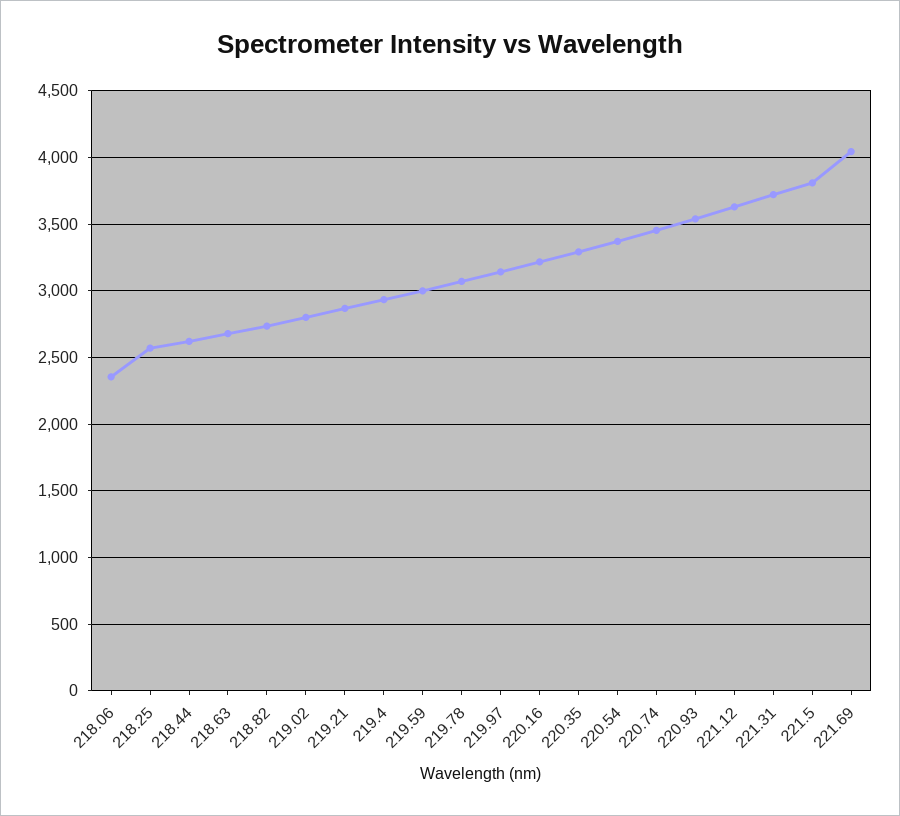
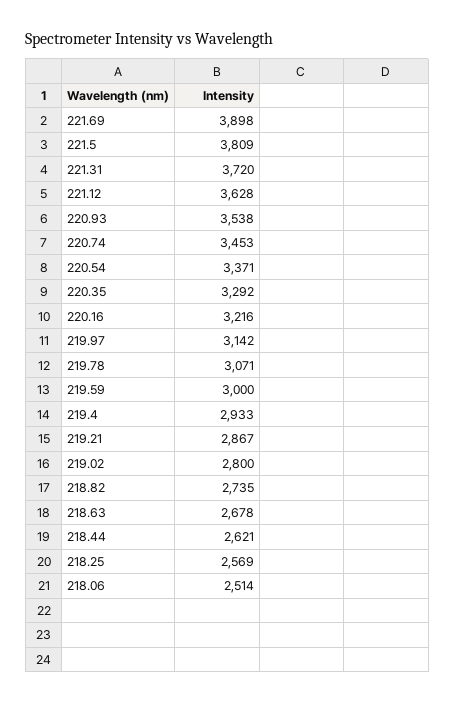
218.06: 2350 -> 2514
221.69: 4050 -> 3898

